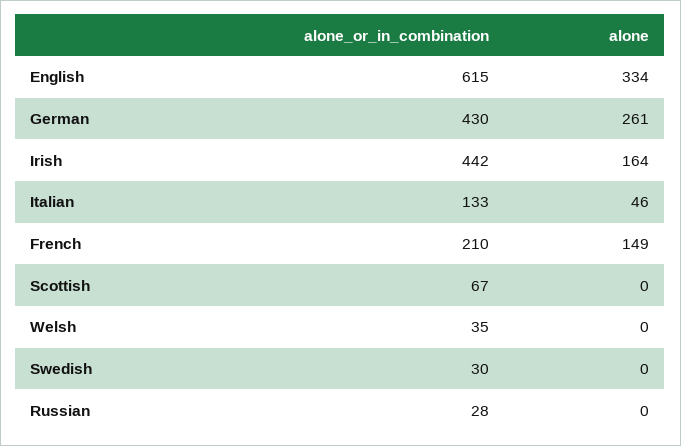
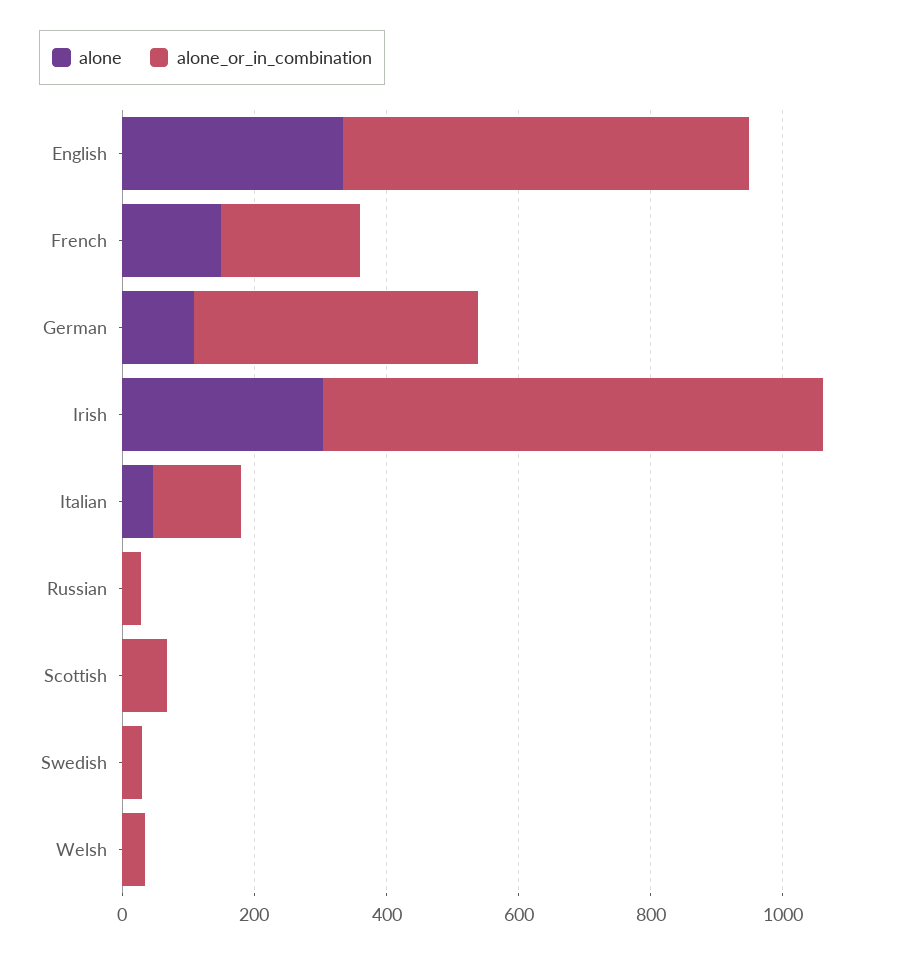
alone, German: 261 -> 100
alone_or_in_combination, Irish: 442 -> 750
alone, Irish: 164 -> 300

